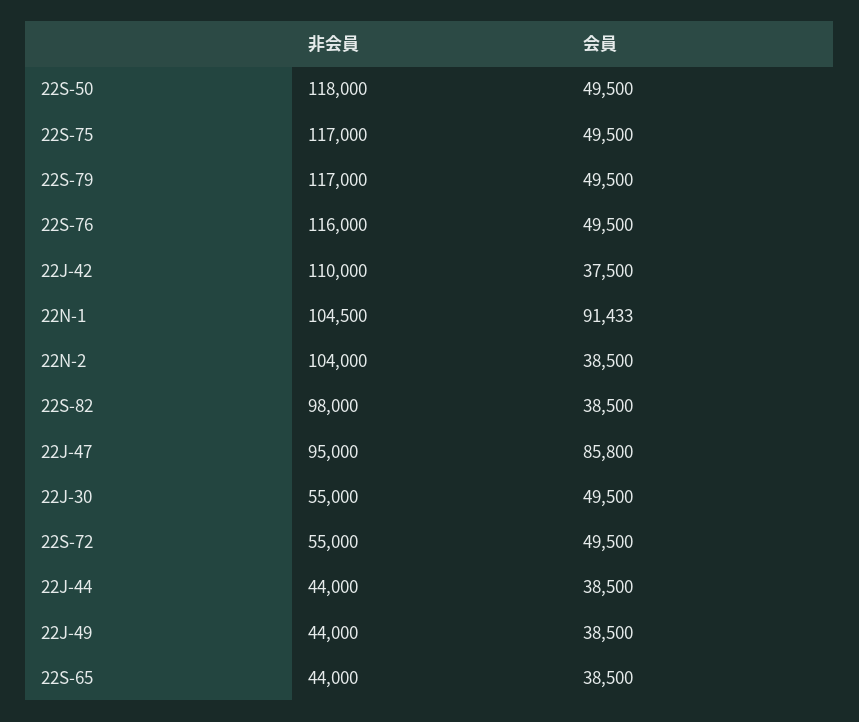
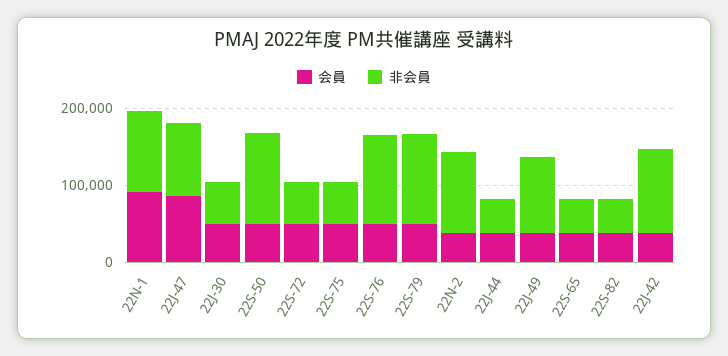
非会員, 22S-75: 117000 -> 60000
非会員, 22S-82: 98000 -> 40000
非会員, 22J-49: 44000 -> 100000

